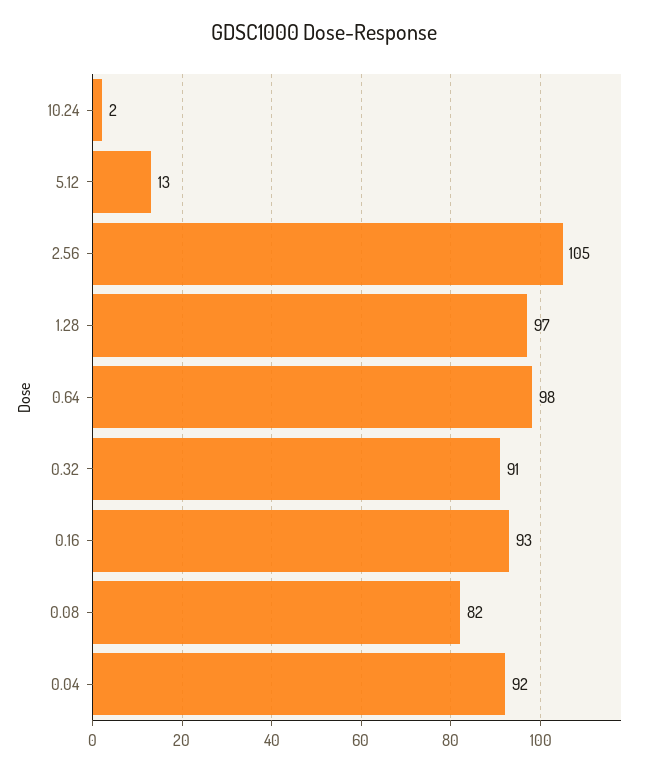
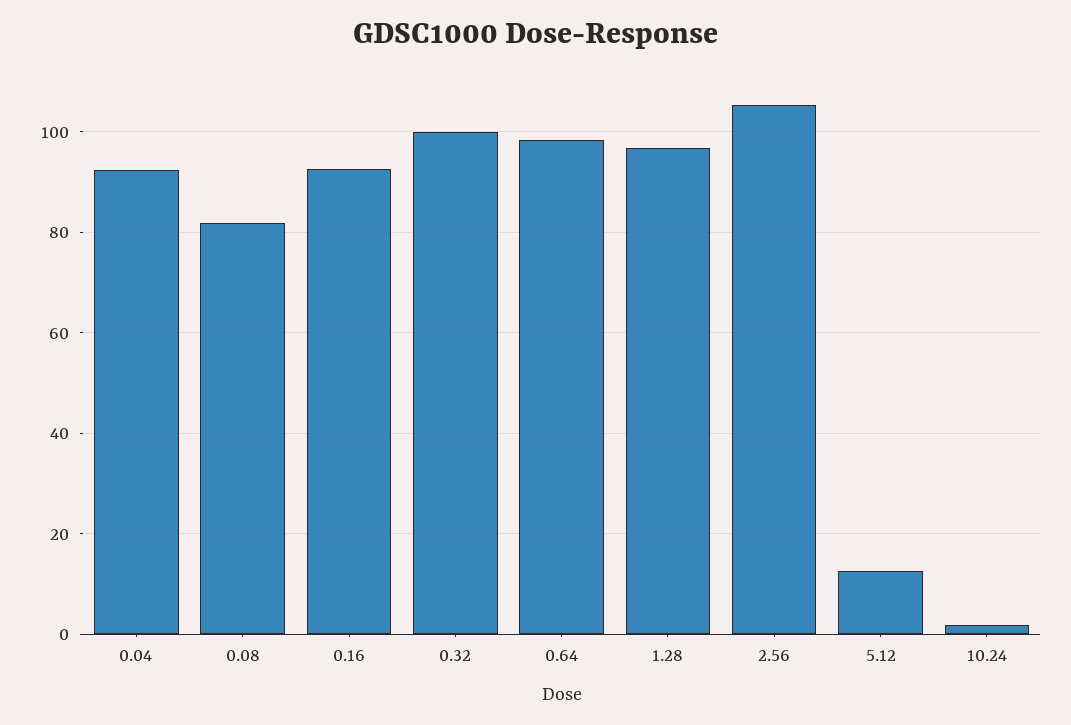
0.32: 91 -> 100

